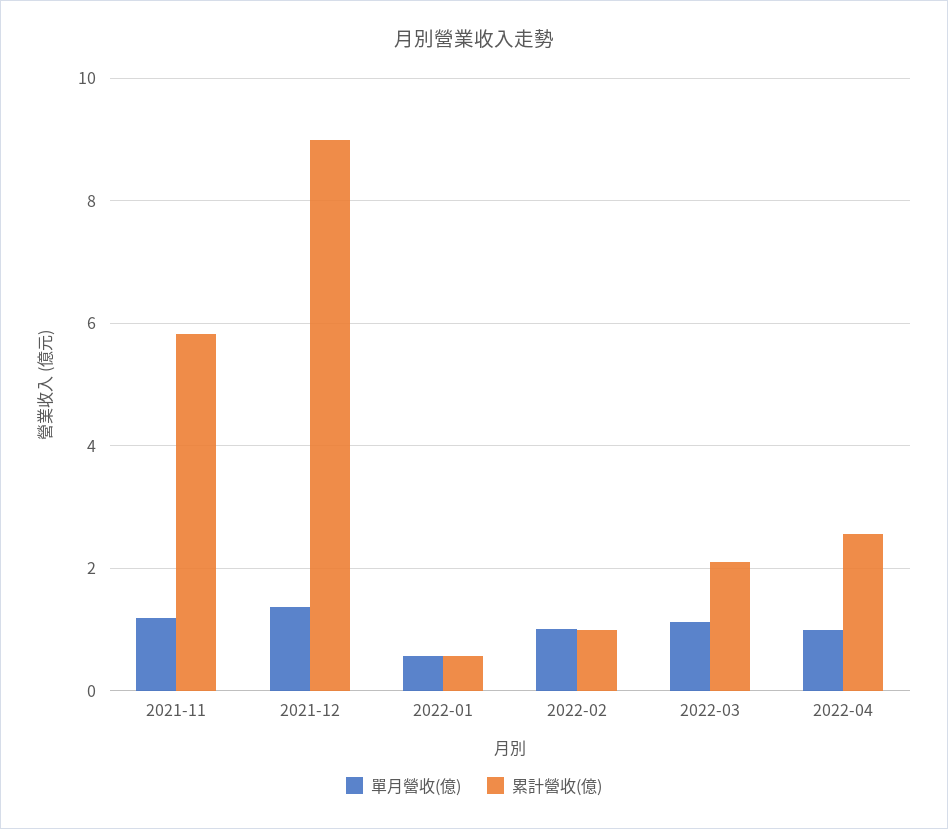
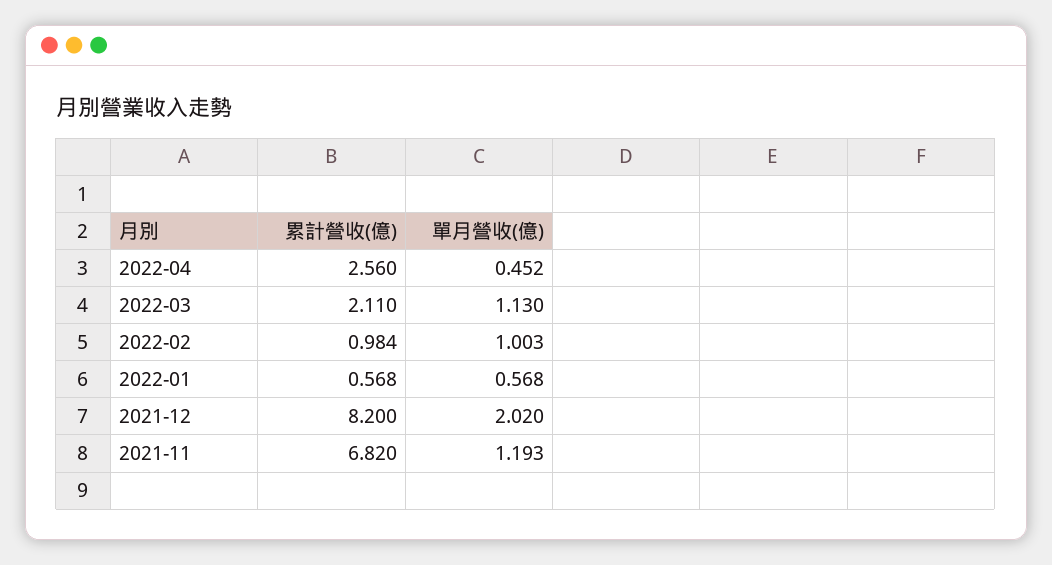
累計營收(億), 2021-11: 5.8 -> 6.82
單月營收(億), 2021-12: 1.4 -> 2.02
累計營收(億), 2021-12: 9 -> 8.2
單月營收(億), 2022-04: 1 -> 0.452

